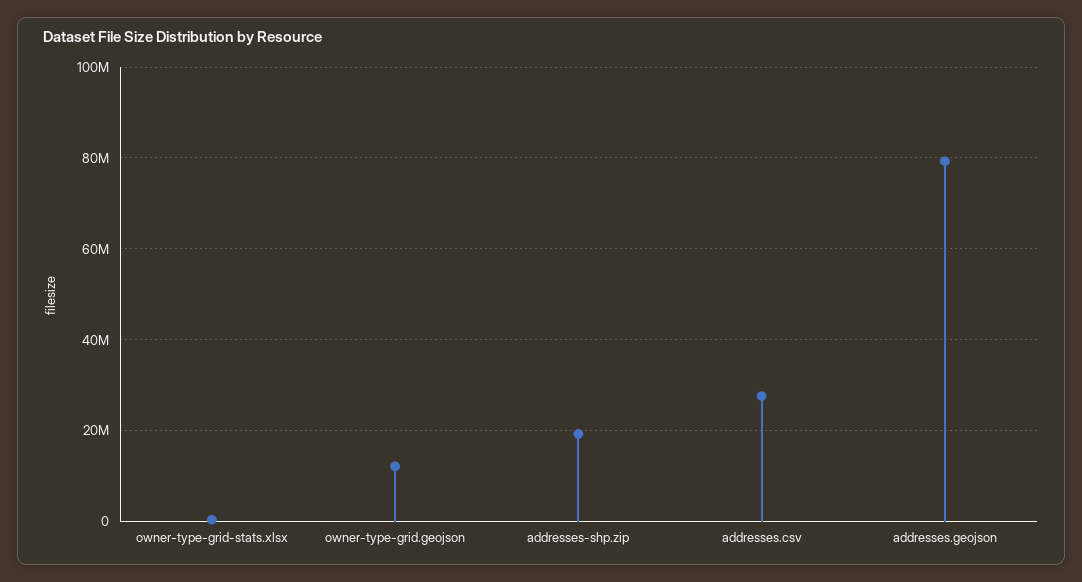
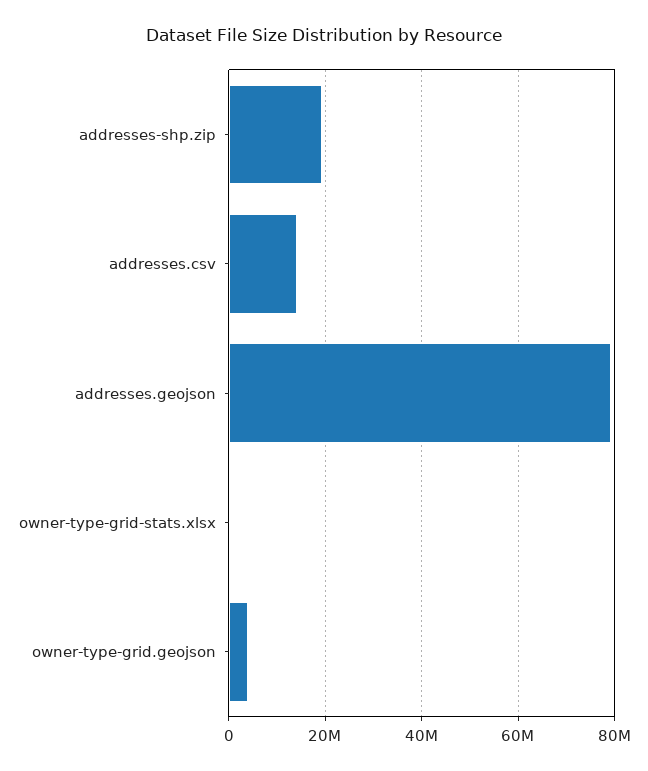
owner-type-grid.geojson: 12000000 -> 4000000
addresses.csv: 28000000 -> 14000000

